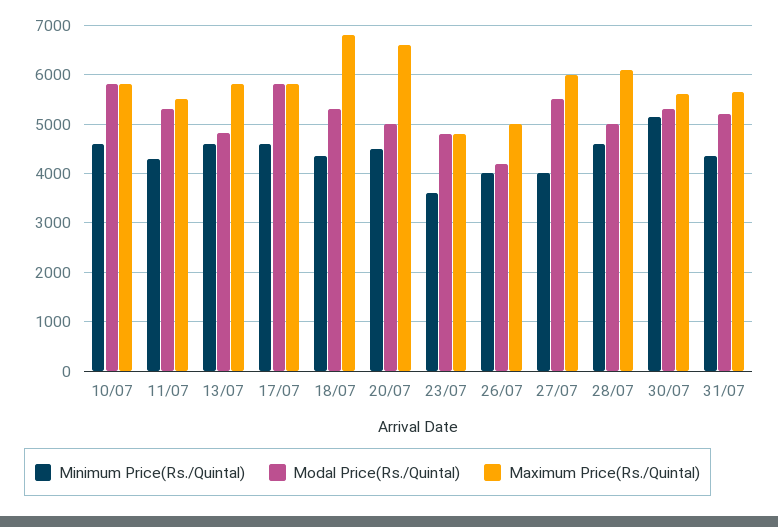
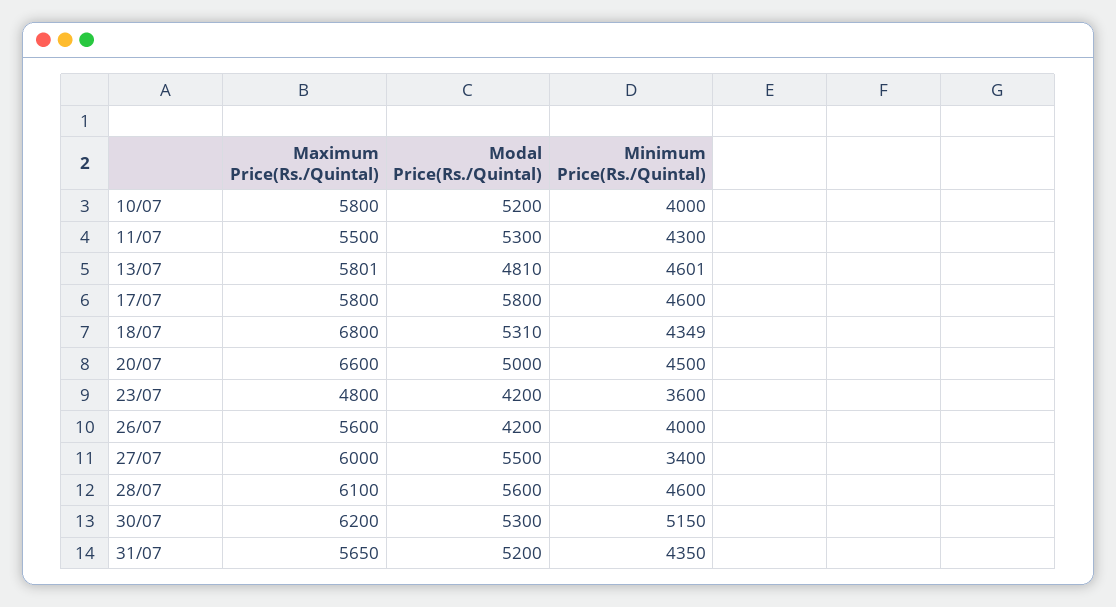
Minimum Price(Rs./Quintal), 10/07: 4600 -> 4000
Modal Price(Rs./Quintal), 10/07: 5800 -> 5200
Modal Price(Rs./Quintal), 23/07: 4800 -> 4200
Maximum Price(Rs./Quintal), 26/07: 5000 -> 5600
Minimum Price(Rs./Quintal), 27/07: 4000 -> 3400
Modal Price(Rs./Quintal), 28/07: 5000 -> 5600
Maximum Price(Rs./Quintal), 30/07: 5600 -> 6200

